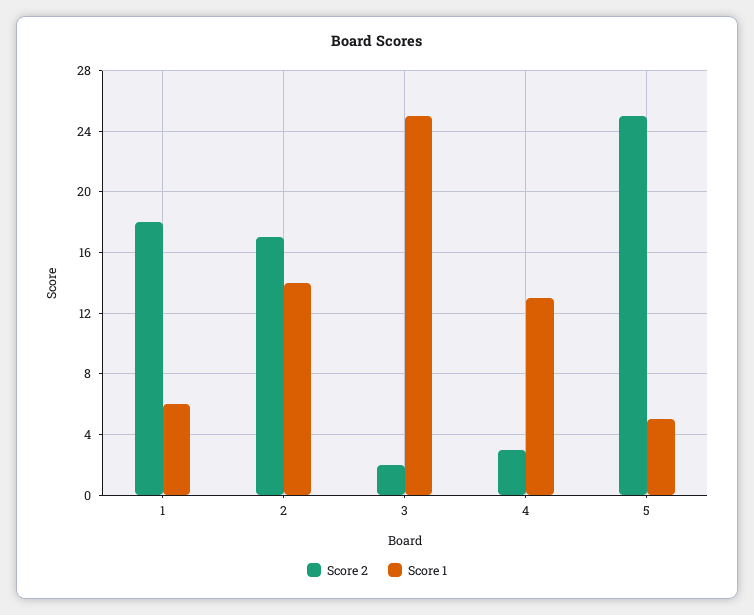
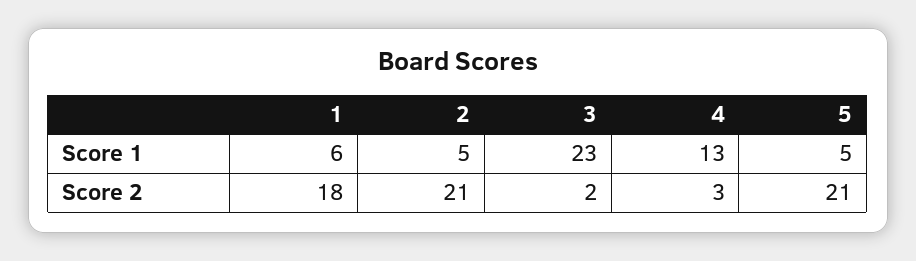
Score 2, 2: 17 -> 21
Score 1, 2: 14 -> 5
Score 1, 3: 25 -> 23
Score 2, 5: 25 -> 21

